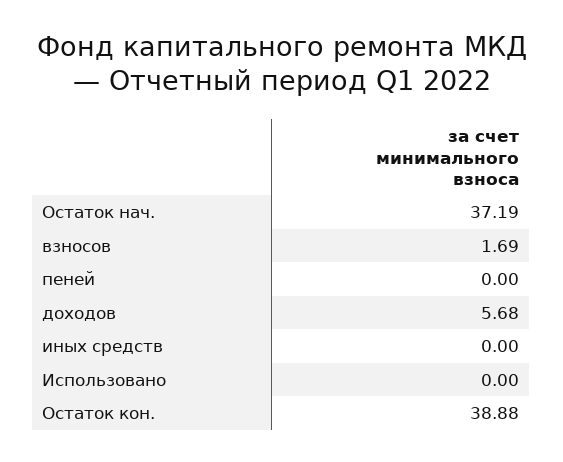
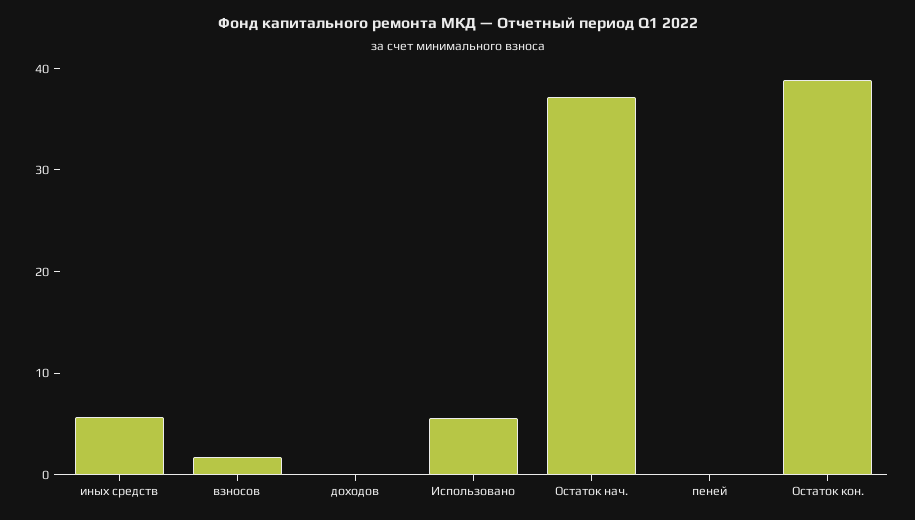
доходов: 5.68 -> 0
иных средств: 0 -> 6
Использовано: 0 -> 6

